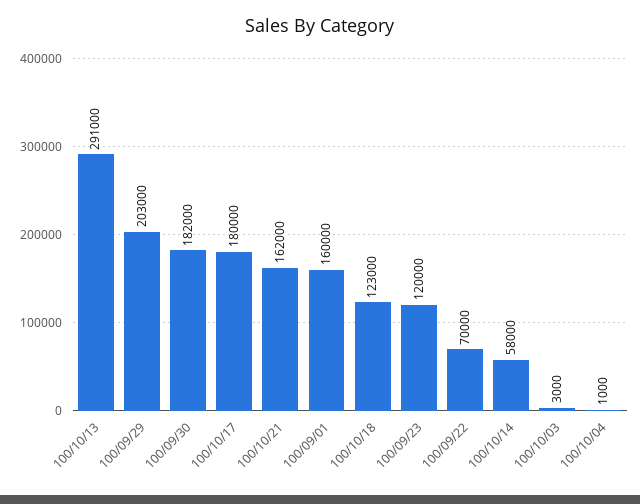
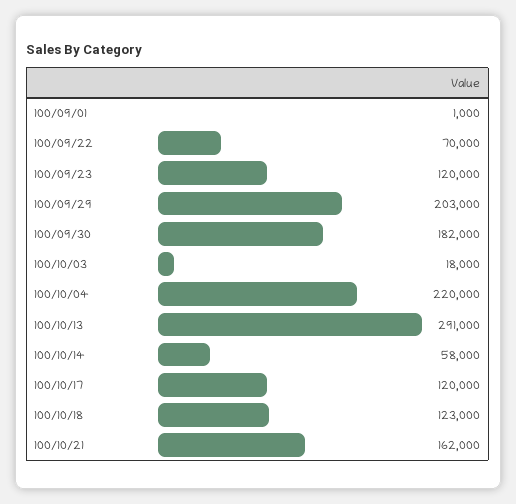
100/10/17: 180000 -> 120000
100/09/01: 160000 -> 1000
100/10/03: 3000 -> 18000
100/10/04: 1000 -> 220000

